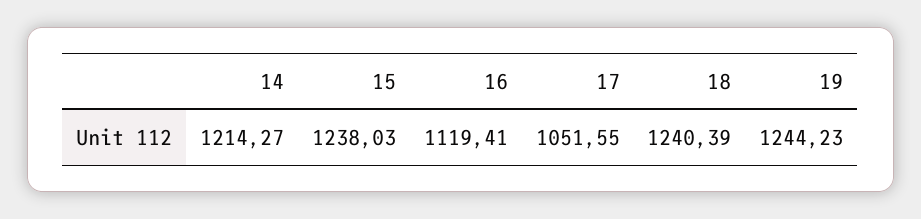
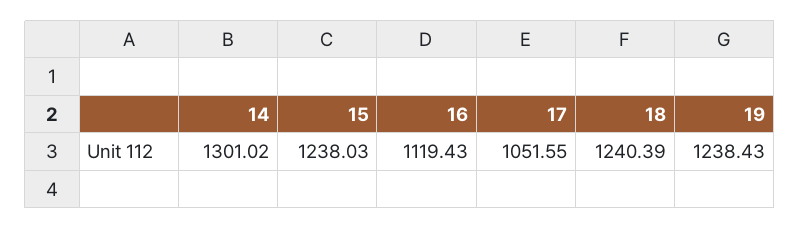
14: 1214.27 -> 1301.02
16: 1119.41 -> 1119.43
19: 1244.23 -> 1238.43

